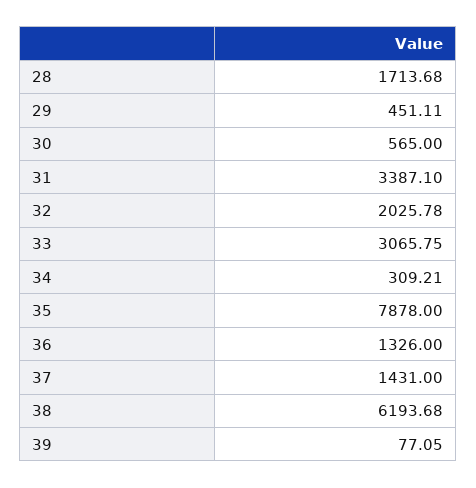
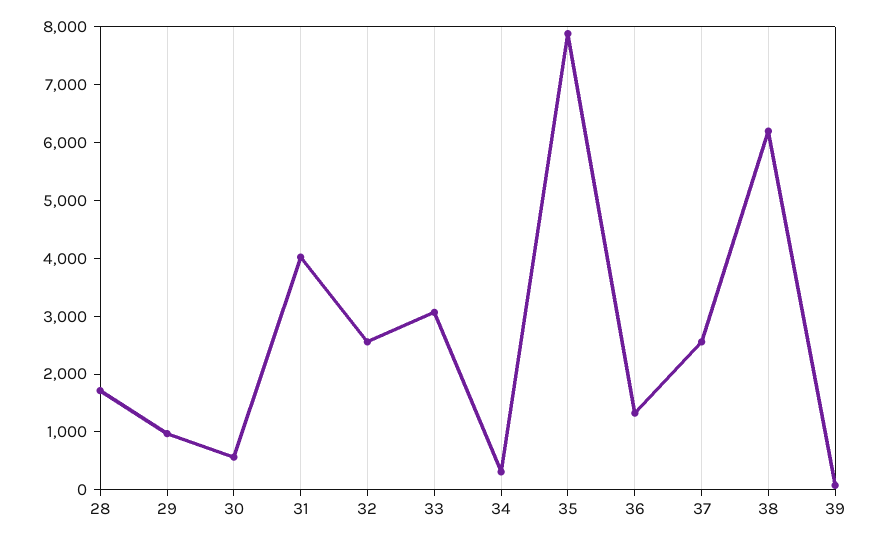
29: 451.11 -> 1000
31: 3387.1 -> 4000
32: 2025.78 -> 2600
37: 1431 -> 2600

